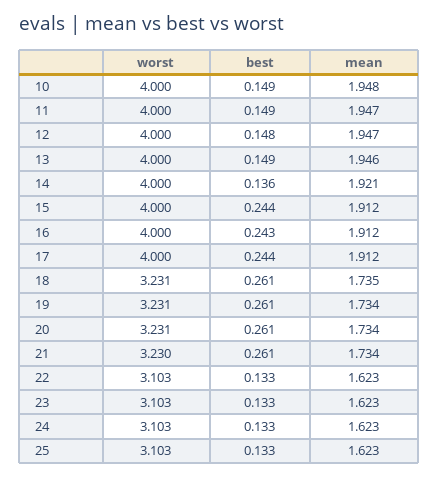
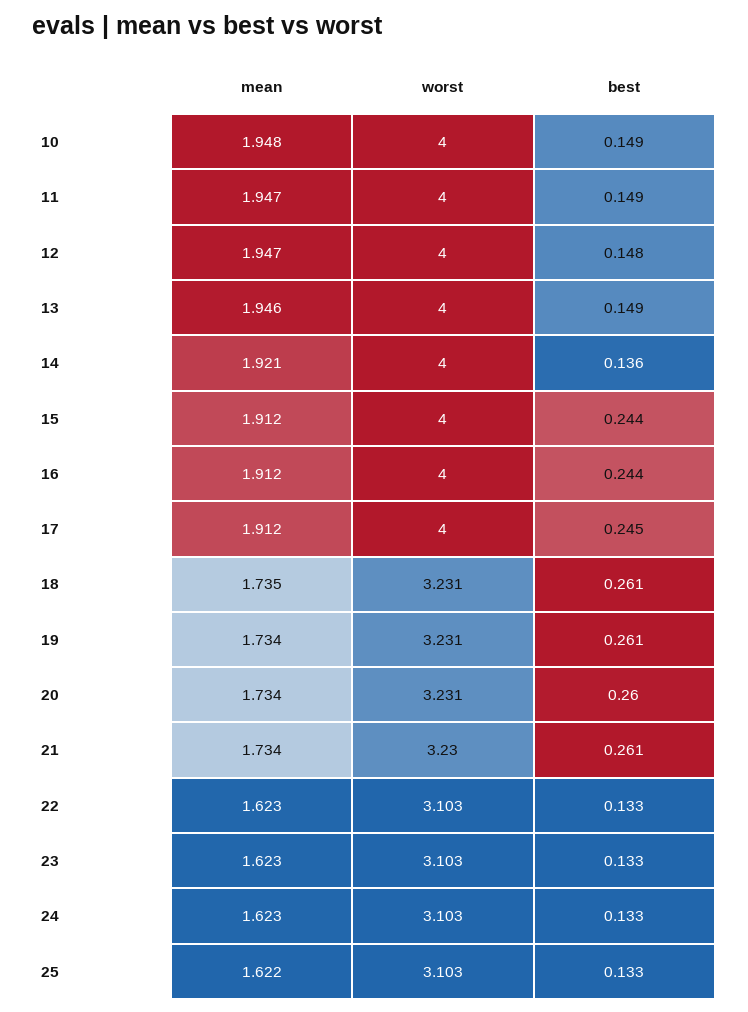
best, 16: 0.243 -> 0.244
best, 17: 0.244 -> 0.245
best, 20: 0.261 -> 0.26
mean, 25: 1.623 -> 1.622

